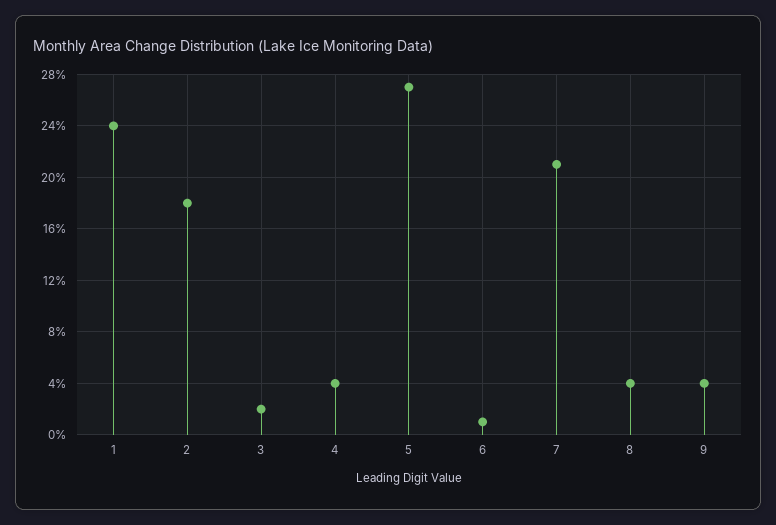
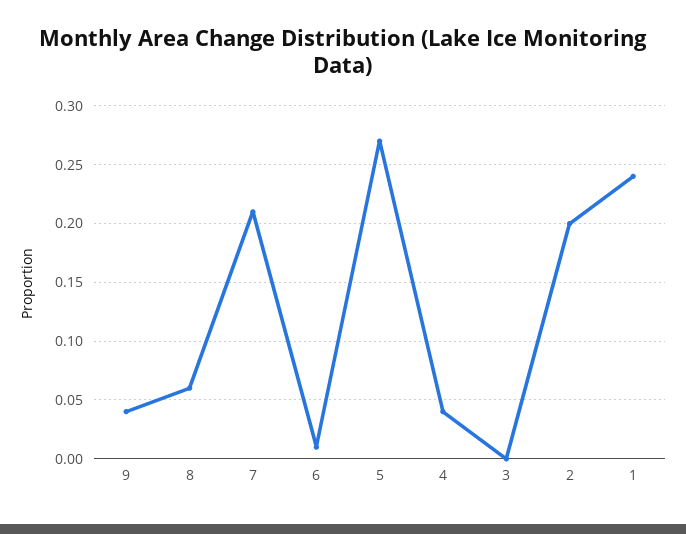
2: 0.18 -> 0.2
3: 0.02 -> 0
8: 0.04 -> 0.06

